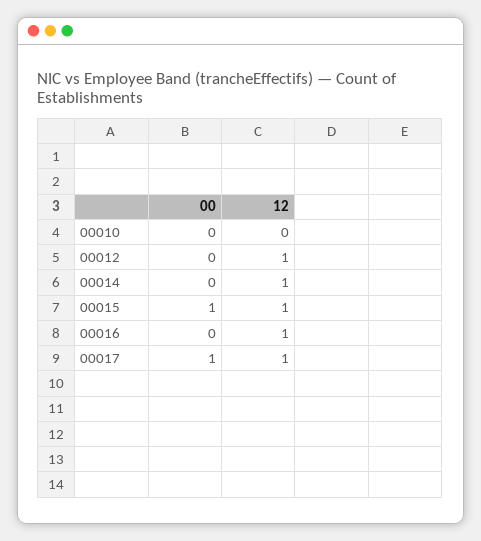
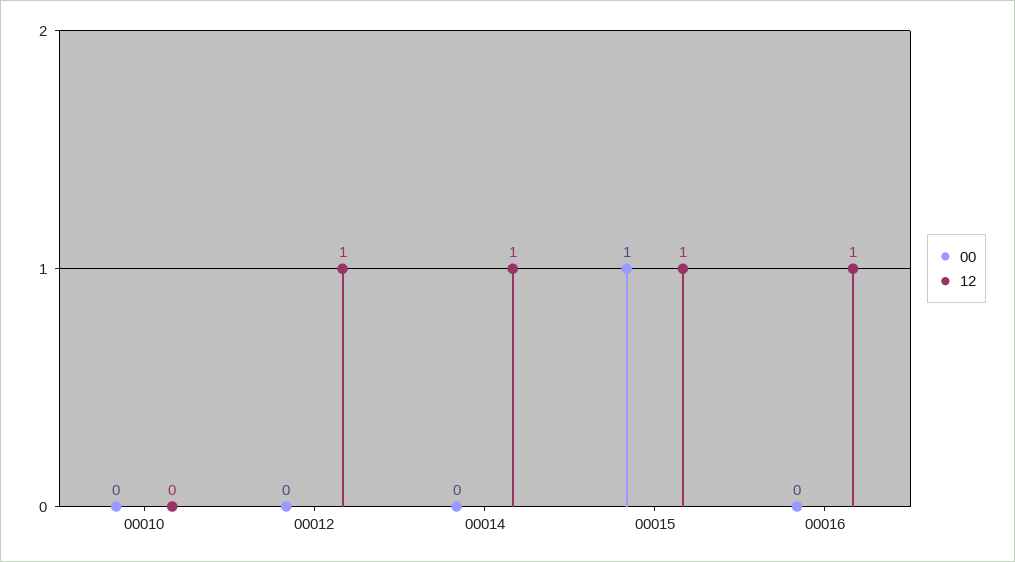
00, 00017: 1 -> none
12, 00017: 1 -> none

